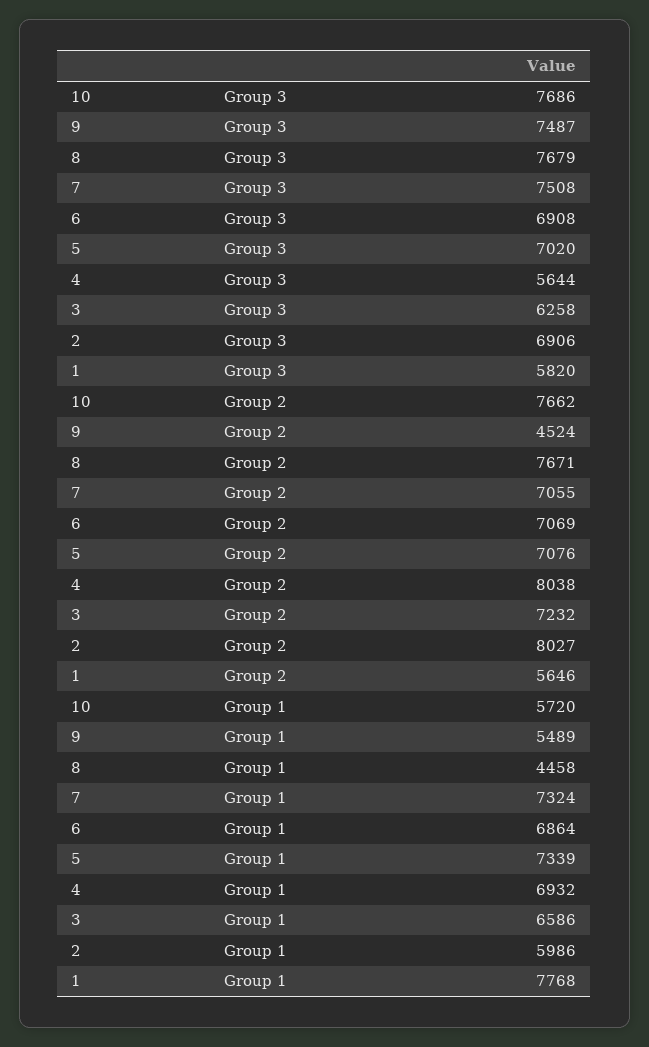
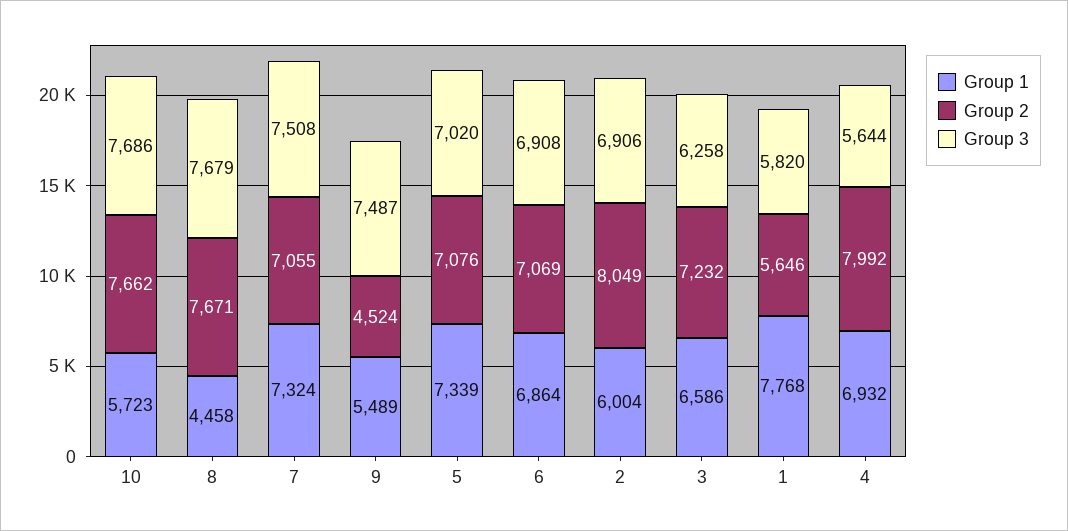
Group 2, 4: 8038 -> 7992
Group 2, 2: 8027 -> 8049
Group 1, 10: 5720 -> 5723
Group 1, 2: 5986 -> 6004

